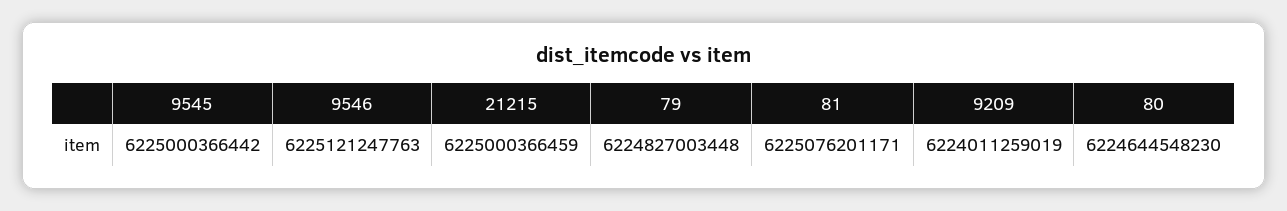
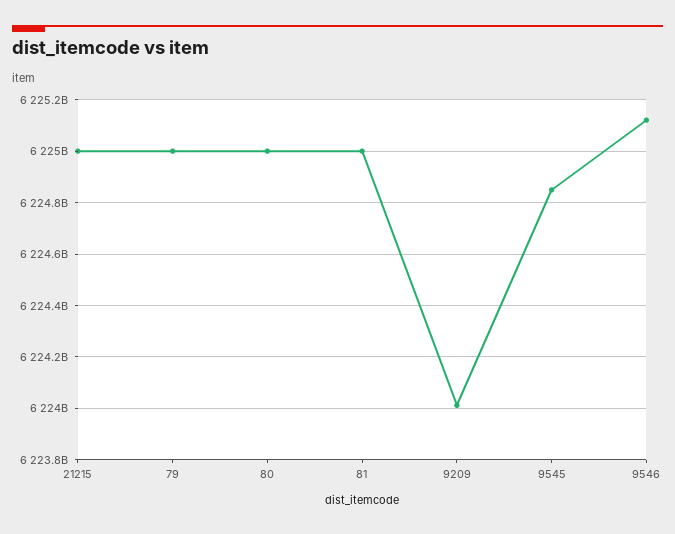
9545: 6225000366442 -> 6224850000000
79: 6224827003448 -> 6225000000000
81: 6225076201171 -> 6225000000000
80: 6224644548230 -> 6225000000000

